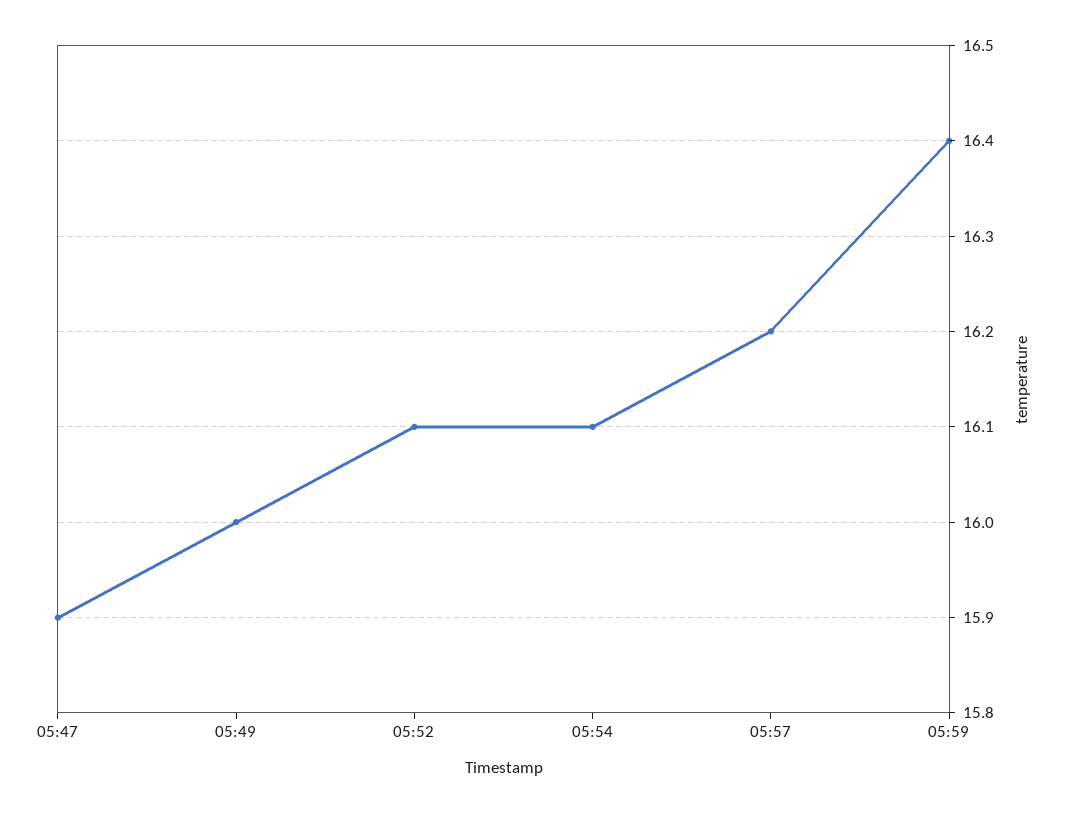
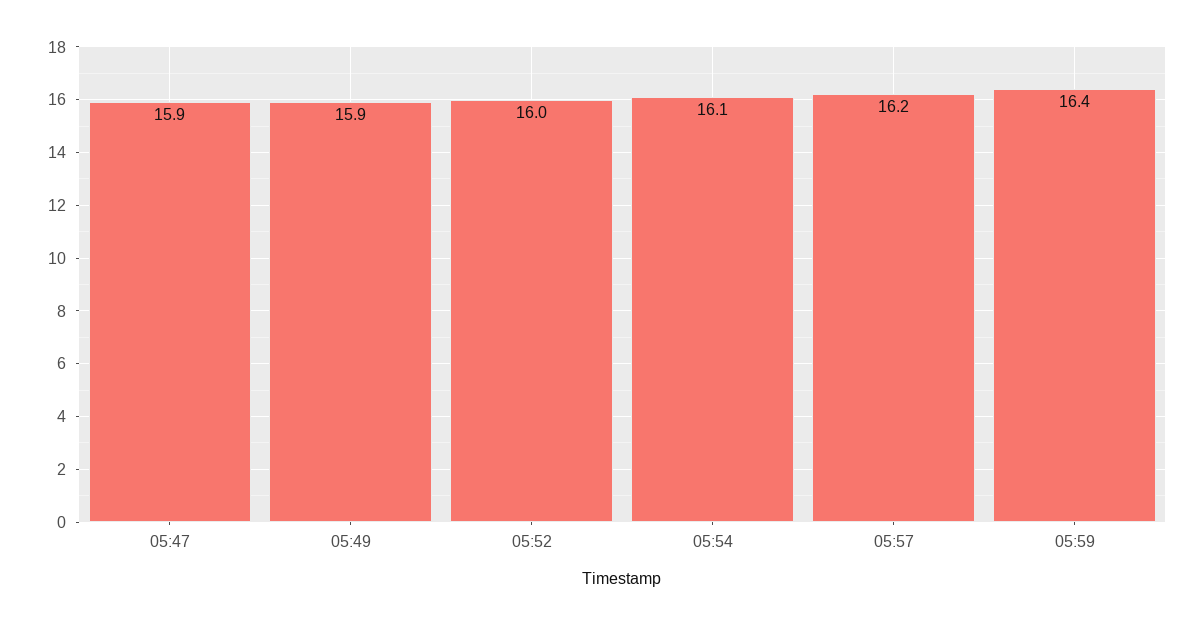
05:49: 16 -> 15.9
05:52: 16.1 -> 16

